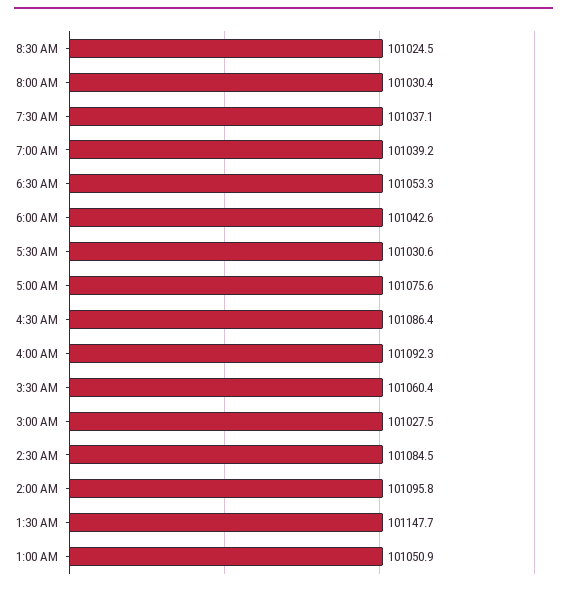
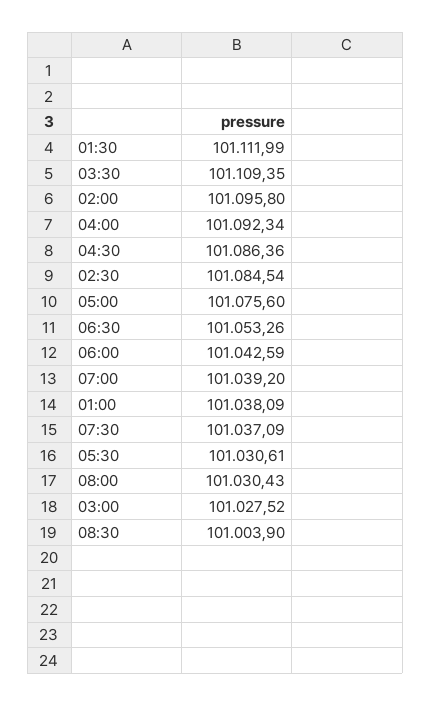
8:30 AM: 101024.5 -> 101003.9
3:30 AM: 101060.4 -> 101109.35
1:30 AM: 101147.7 -> 101111.99
1:00 AM: 101050.9 -> 101038.09

